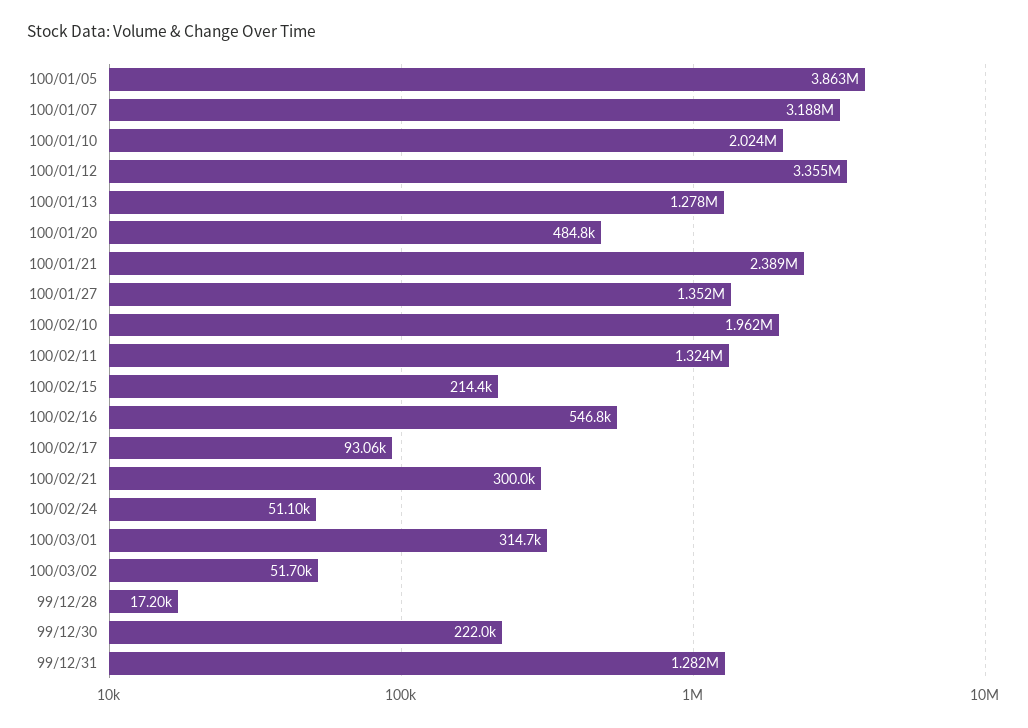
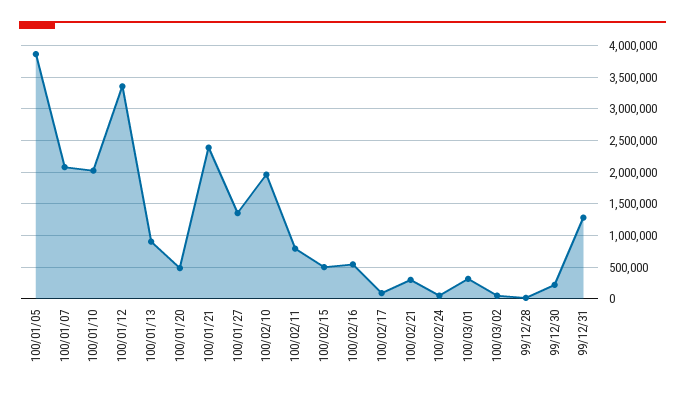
100/01/07: 3188000 -> 2100000
100/01/13: 1278000 -> 900000
100/02/11: 1324000 -> 800000
100/02/15: 214400 -> 500000

